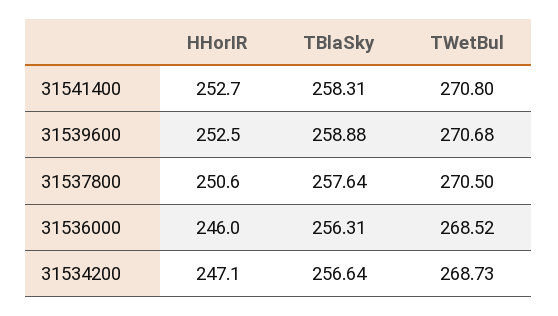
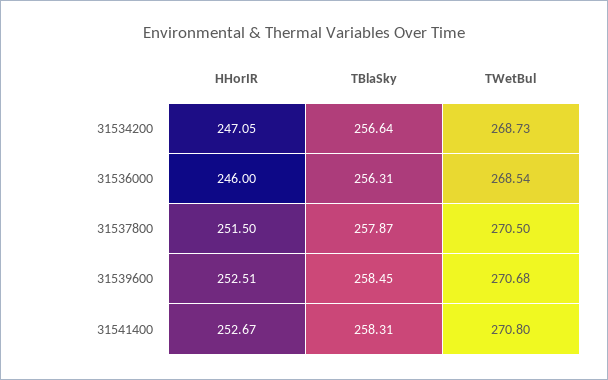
TBlaSky, 31539600: 258.88 -> 258.45
HHorIR, 31537800: 250.6 -> 251.5
TBlaSky, 31537800: 257.64 -> 257.87
TWetBul, 31536000: 268.52 -> 268.54

